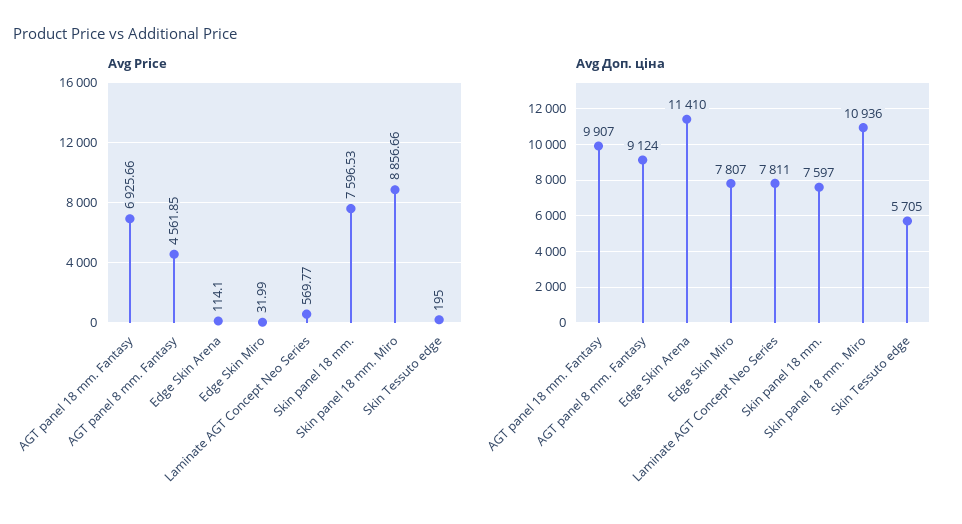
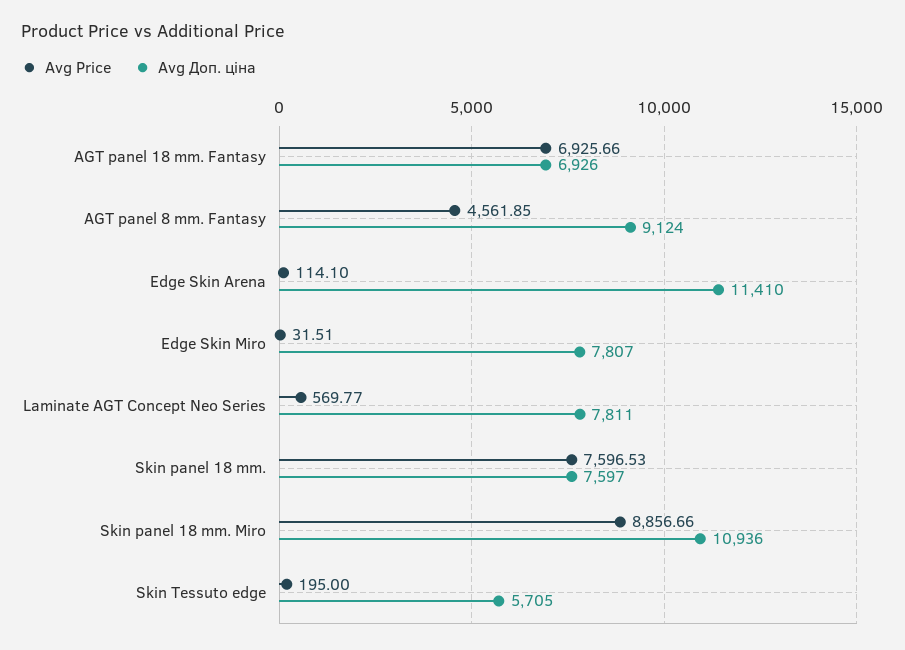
Avg Price, Edge Skin Miro: 31.99 -> 31.51
Avg Доп. ціна, AGT panel 18 mm. Fantasy: 9907 -> 6926

